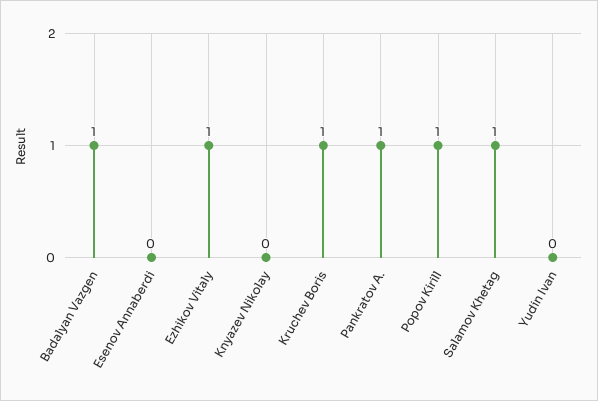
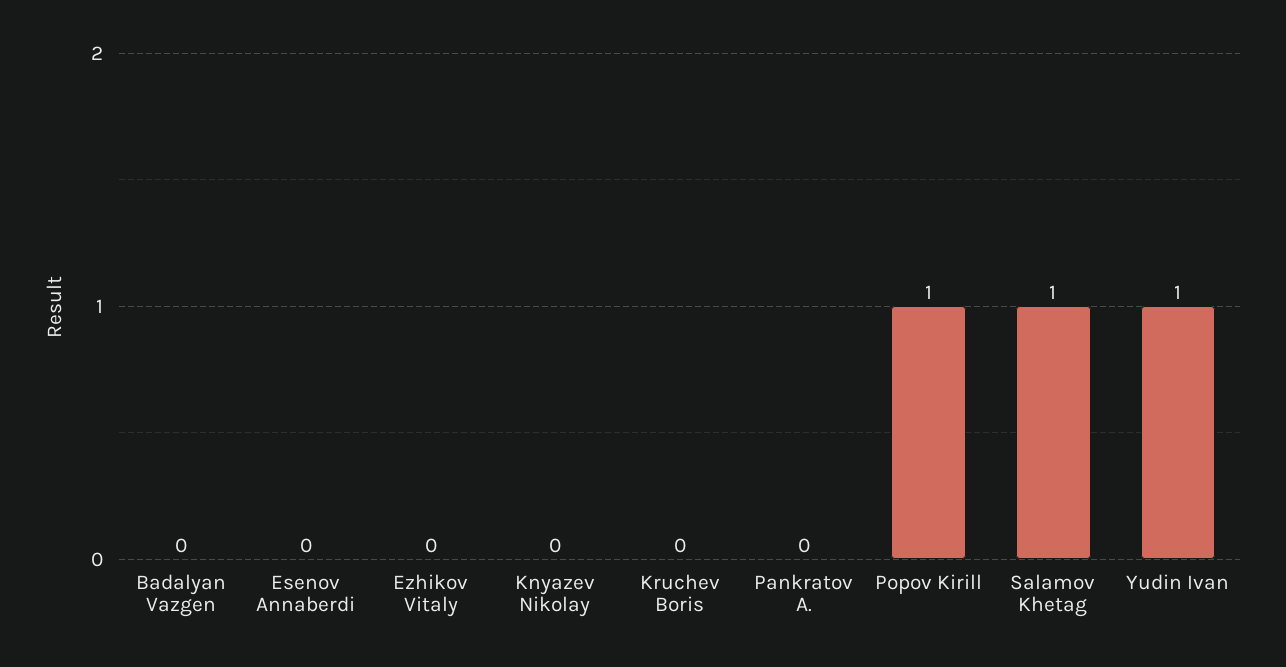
Badalyan Vazgen: 1 -> 0
Ezhikov Vitaly: 1 -> 0
Kruchev Boris: 1 -> 0
Pankratov A.: 1 -> 0
Yudin Ivan: 0 -> 1

